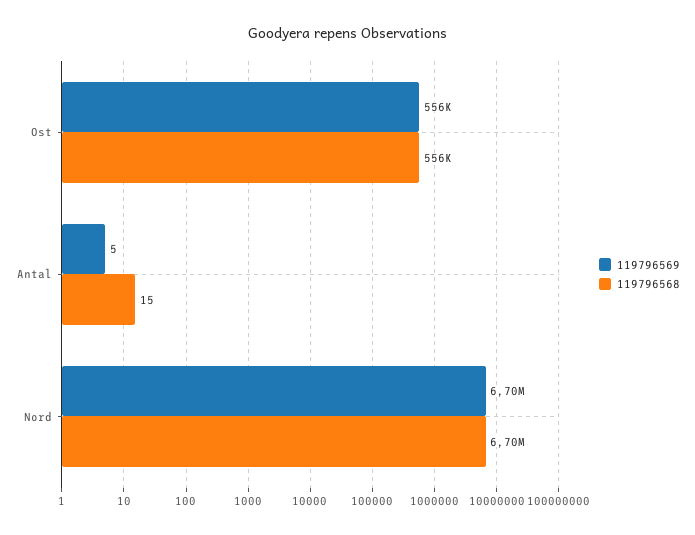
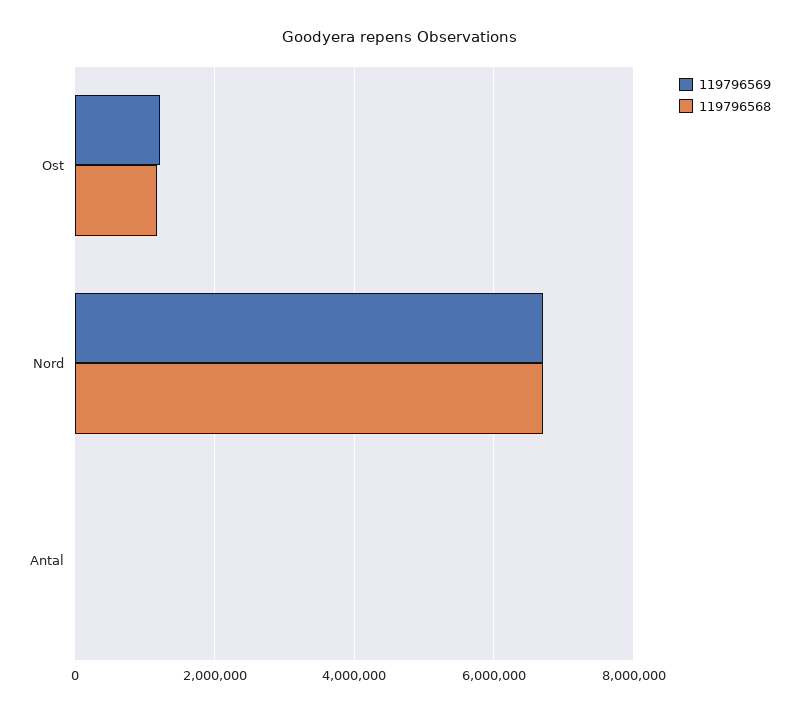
119796569, Ost: 556000 -> 1200000
119796568, Ost: 556000 -> 1200000

